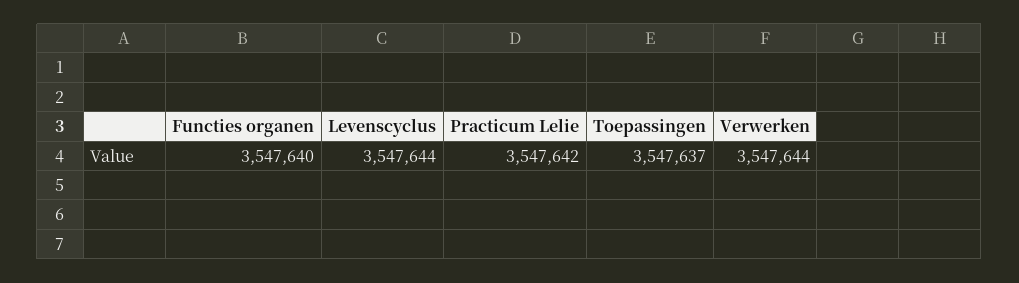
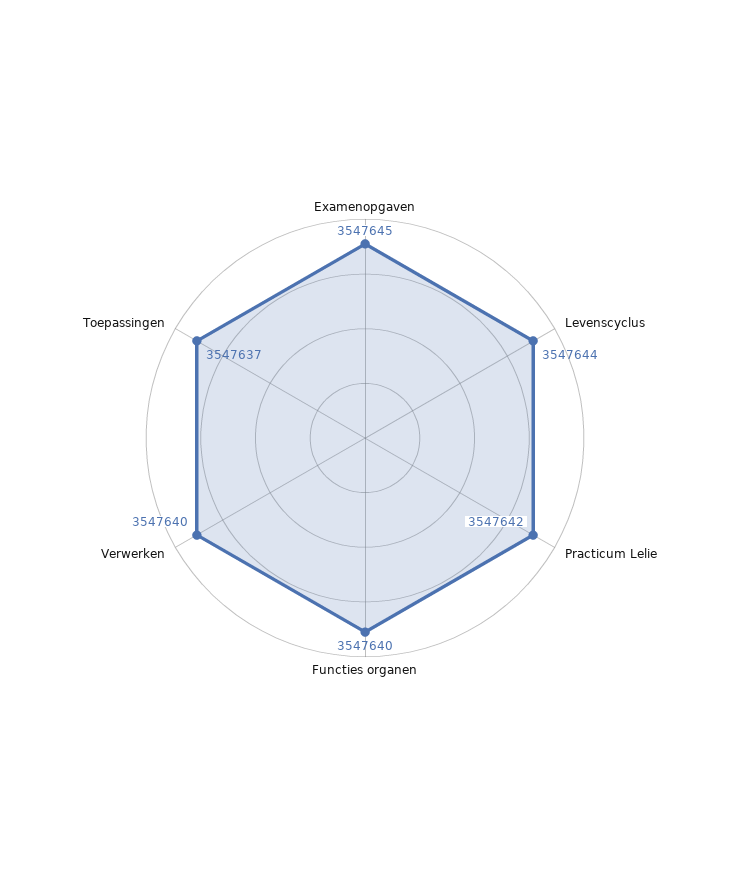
Verwerken: 3547644 -> 3547640
Examenopgaven: none -> 3547645

